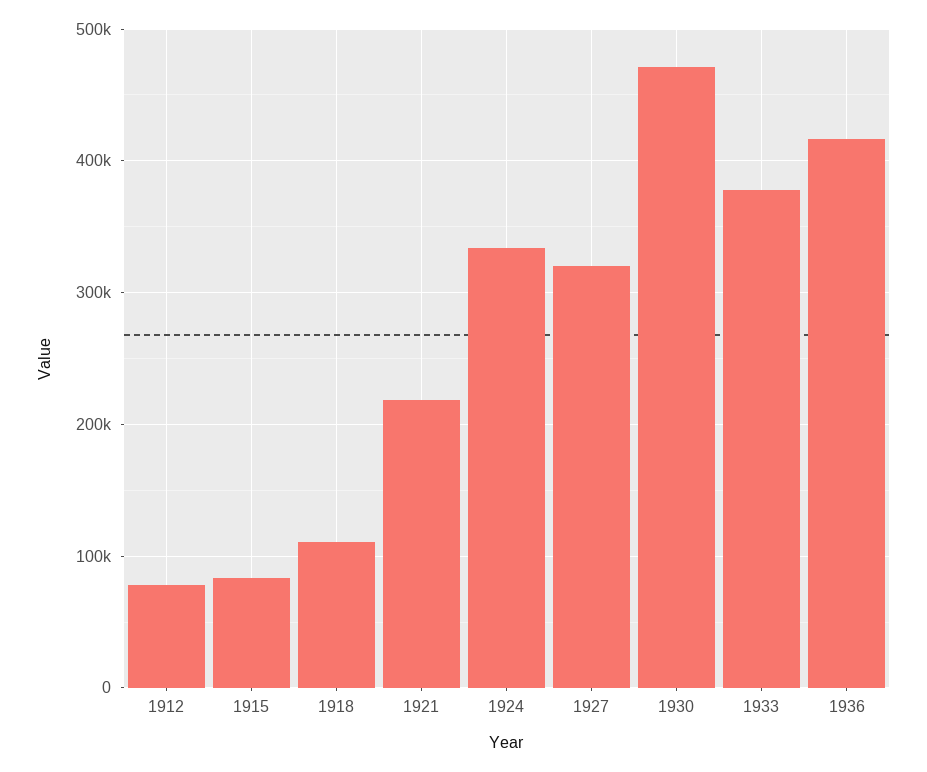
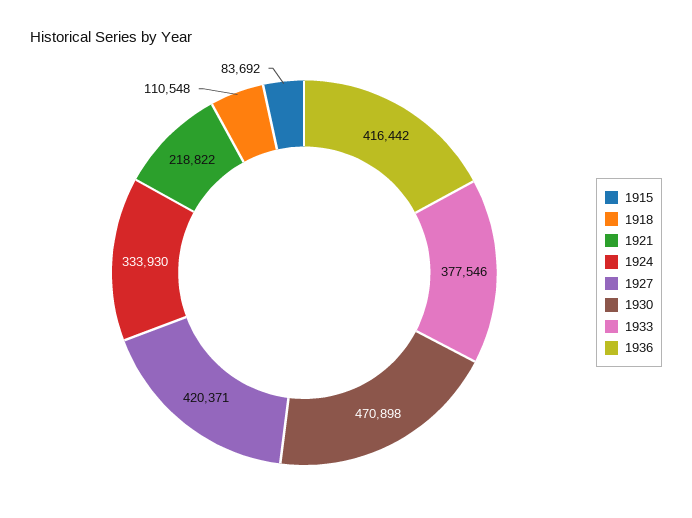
1912: 80000 -> none
1927: 320000 -> 420371

